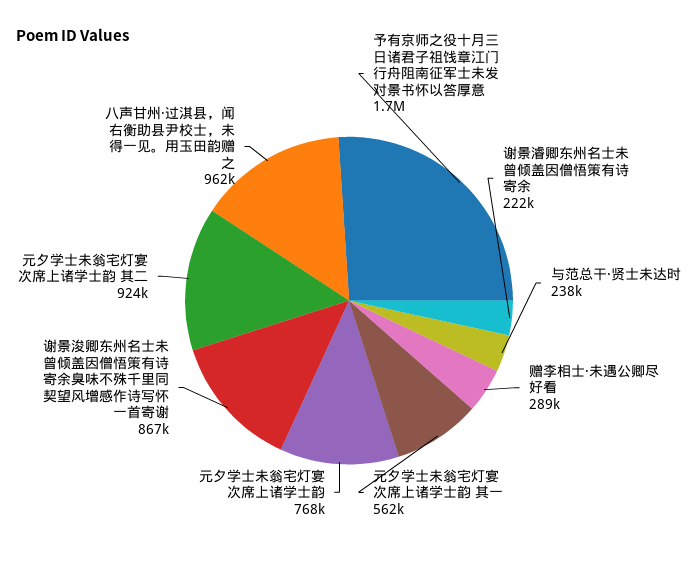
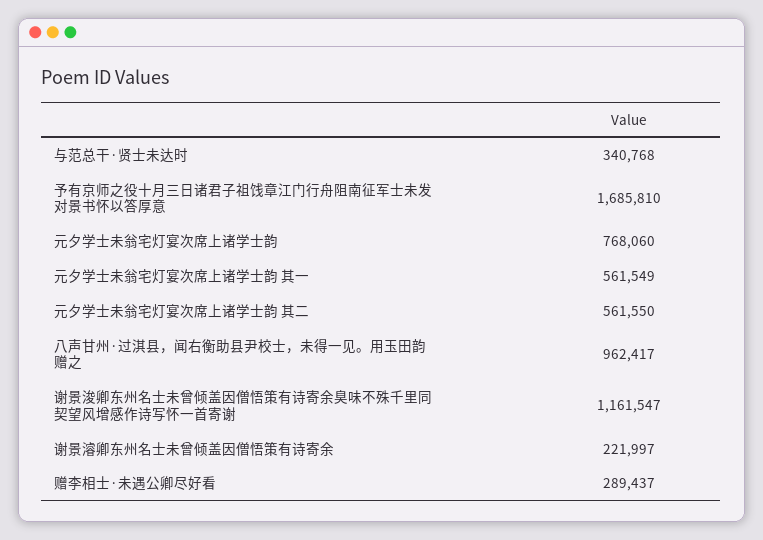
与范总干·贤士未达时: 238000 -> 340768
谢景浚卿东州名士未曾倾盖因僧悟策有诗寄余臭味不殊千里同契望风增感作诗写怀一首寄谢: 867000 -> 1161547
元夕学士未翁宅灯宴次席上诸学士韵 其二: 924000 -> 561550

